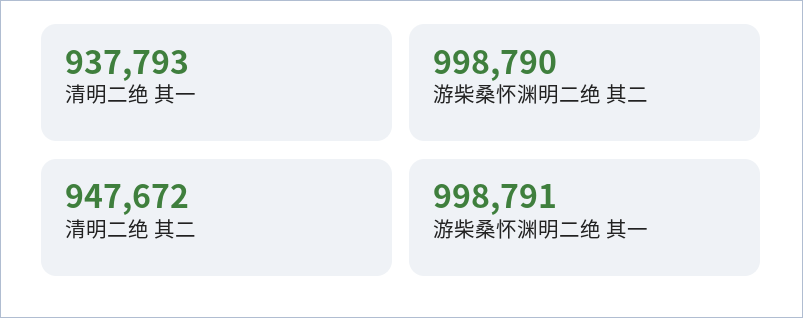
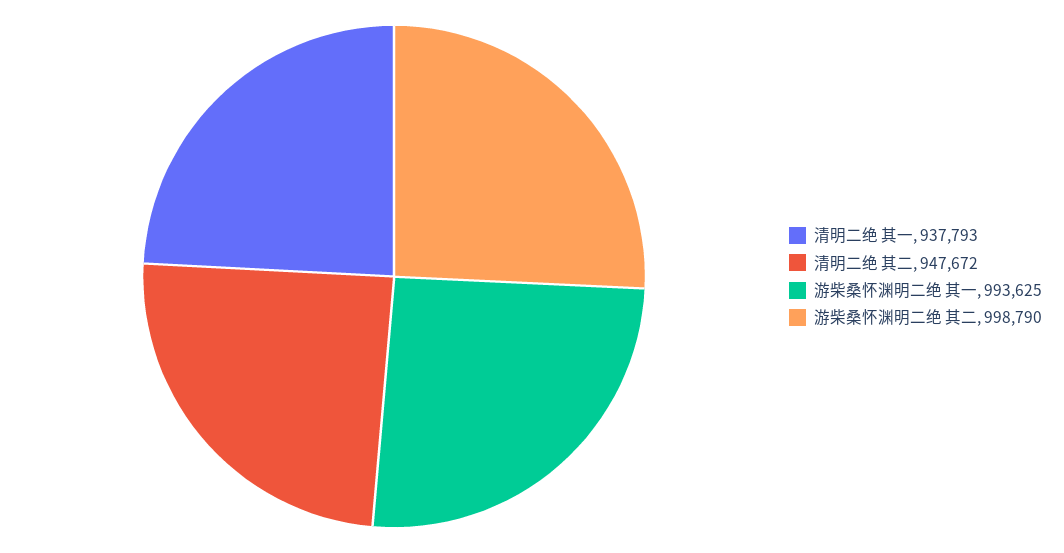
游柴桑怀渊明二绝 其一: 998791 -> 993625

